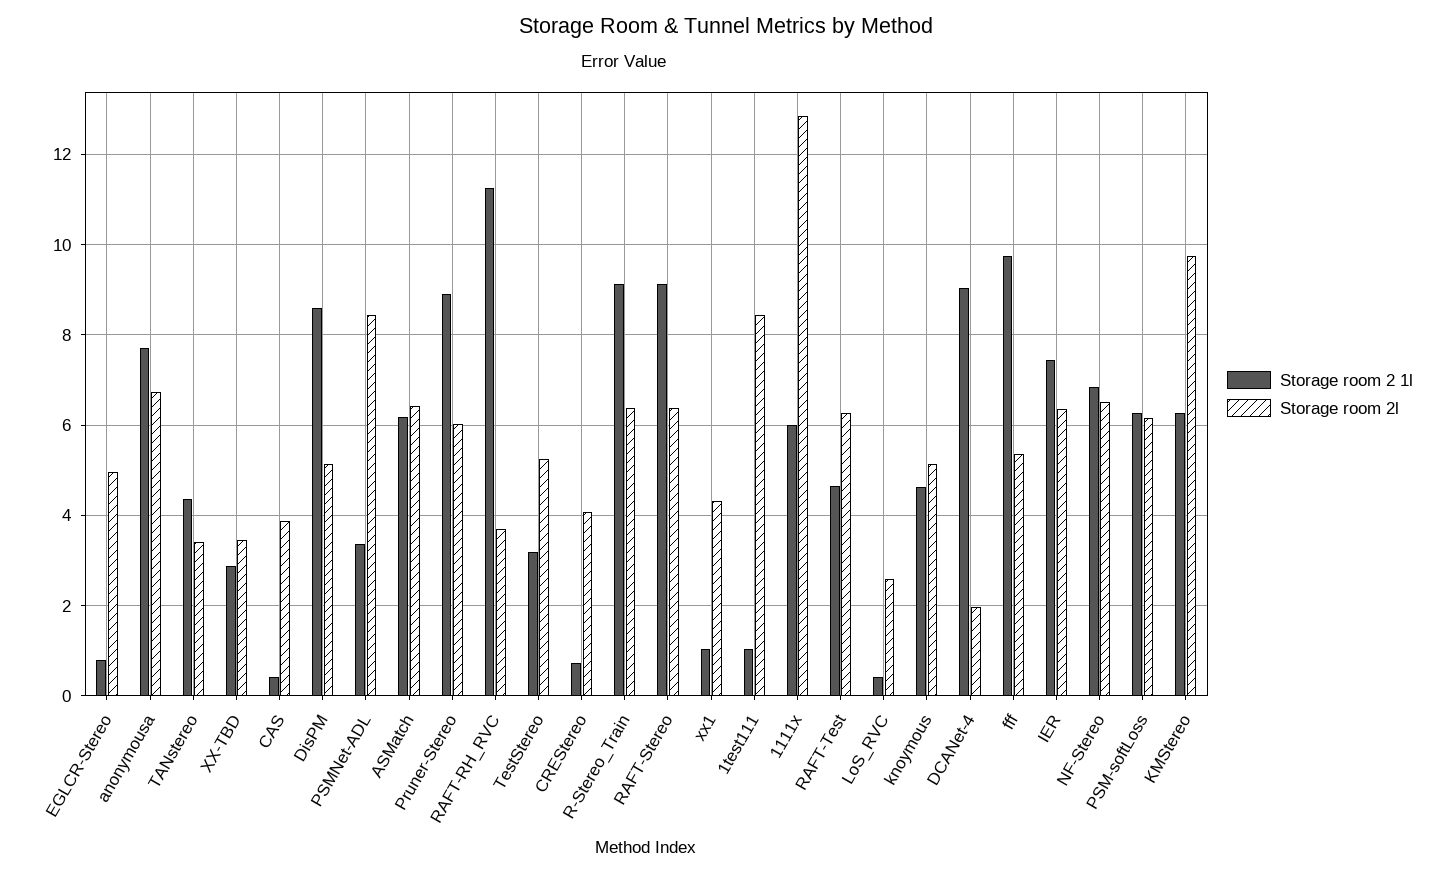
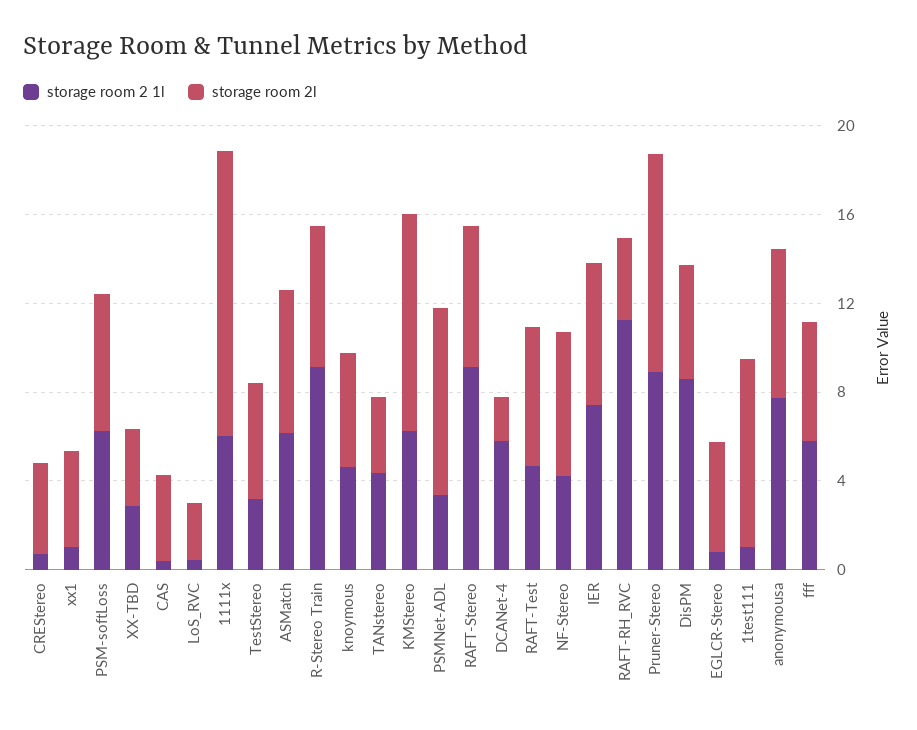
Storage room 2l, Pruner-Stereo: 6 -> 10
Storage room 2 1l, DCANet-4: 9 -> 6
Storage room 2 1l, fff: 9.8 -> 6
Storage room 2 1l, NF-Stereo: 6.8 -> 4

